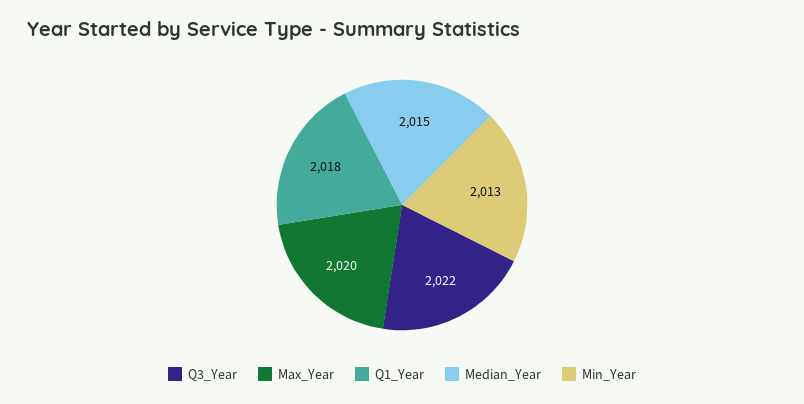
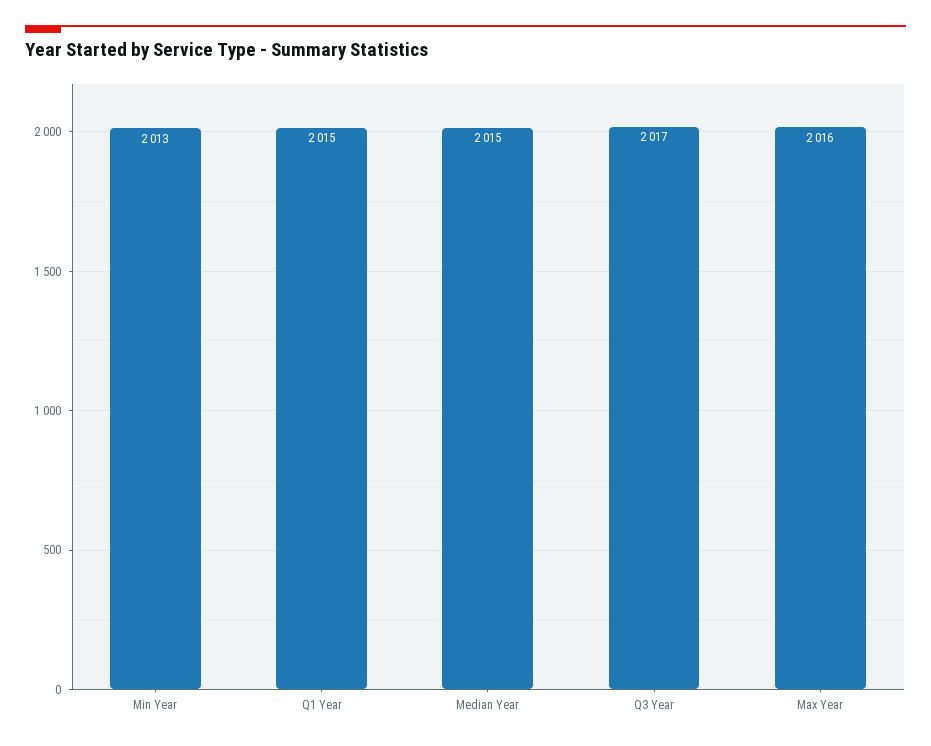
Q3_Year: 2022 -> 2017
Max_Year: 2020 -> 2016
Q1_Year: 2018 -> 2015

